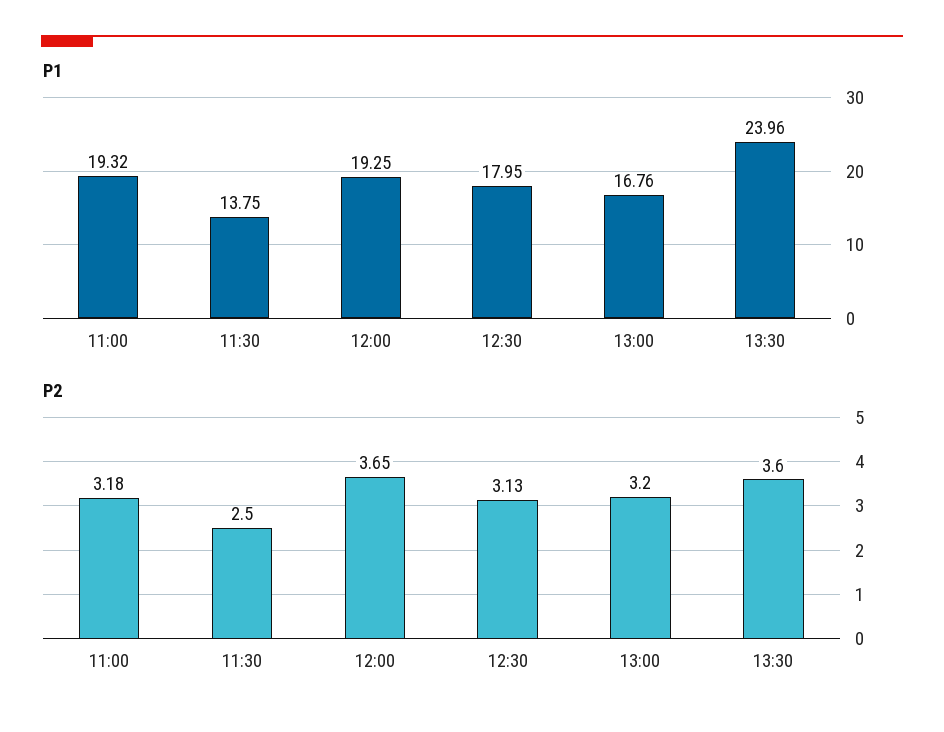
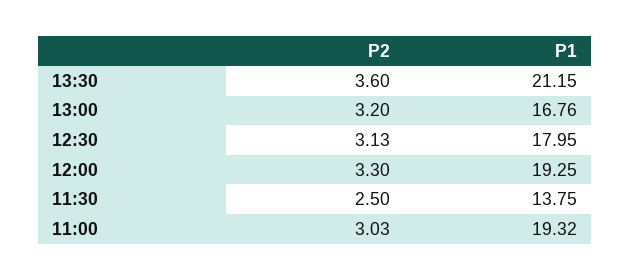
P1, 13:30: 23.96 -> 21.15
P2, 11:00: 3.18 -> 3.03
P2, 12:00: 3.65 -> 3.3

